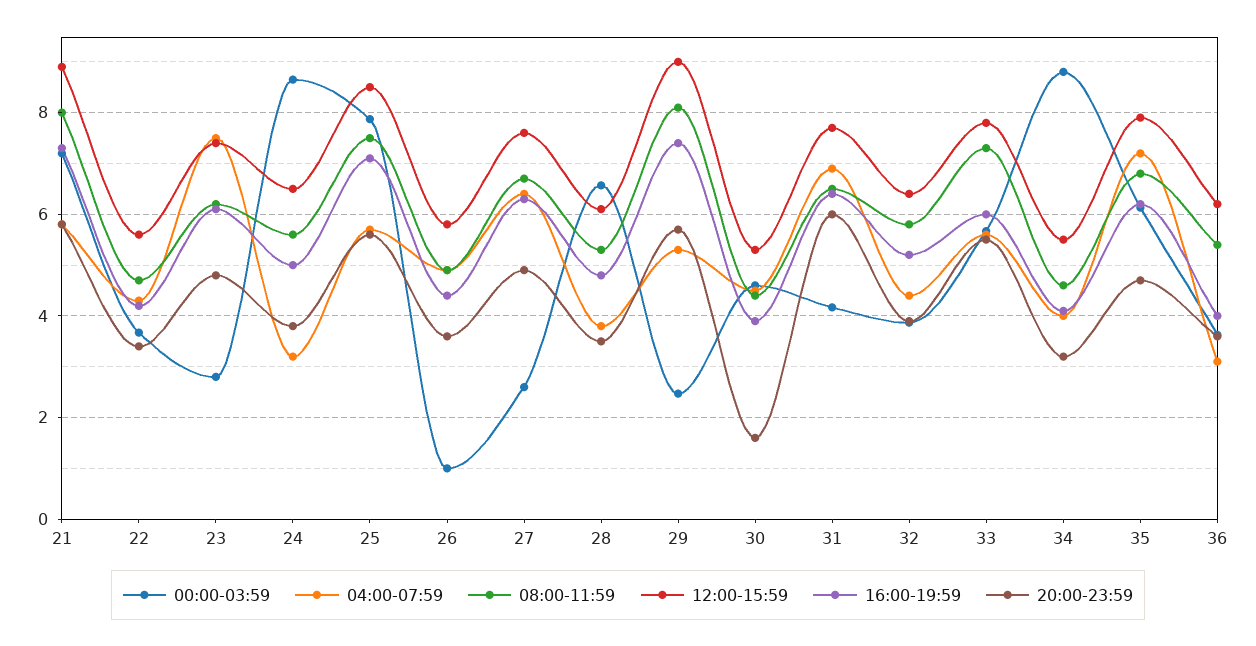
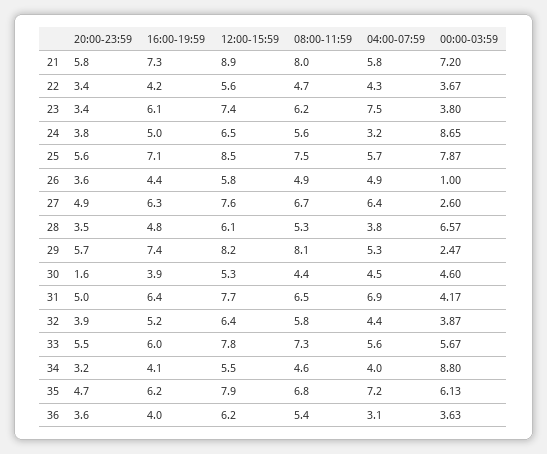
00:00-03:59, 23: 2.8 -> 3.8
20:00-23:59, 23: 4.8 -> 3.4
12:00-15:59, 29: 9 -> 8.2
20:00-23:59, 31: 6 -> 5

